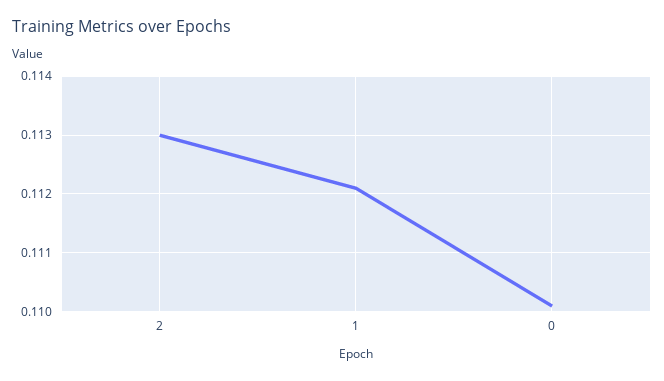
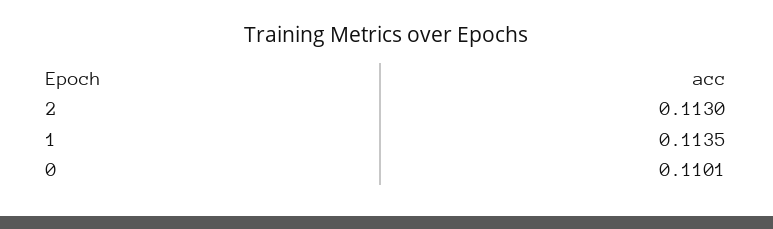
1: 0.112 -> 0.1135

